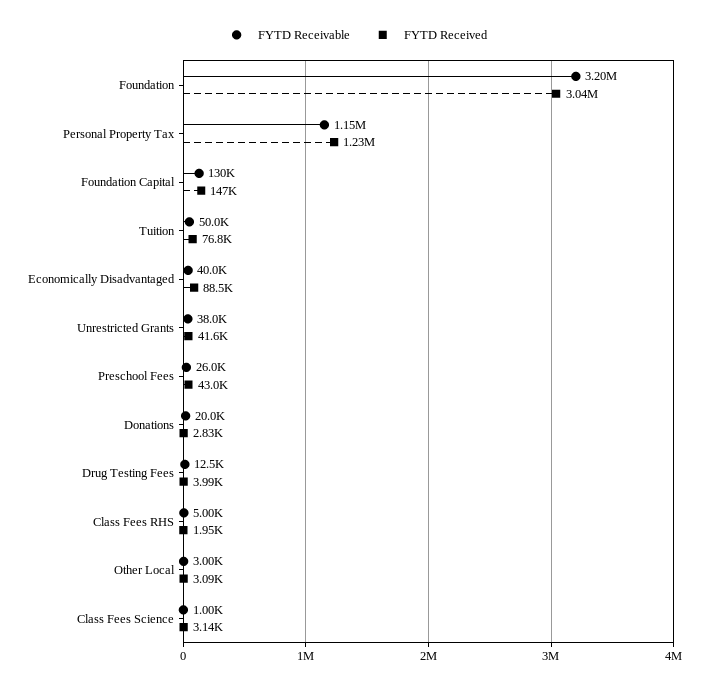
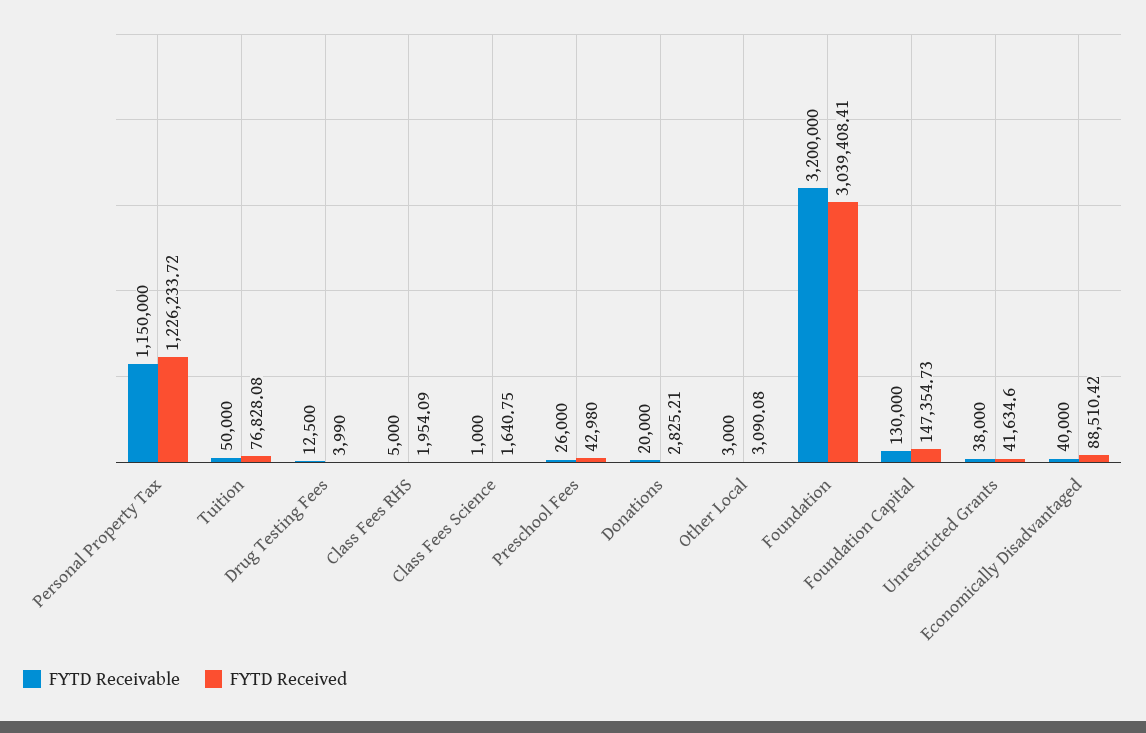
FYTD Received, Class Fees Science: 3140 -> 1640.75

